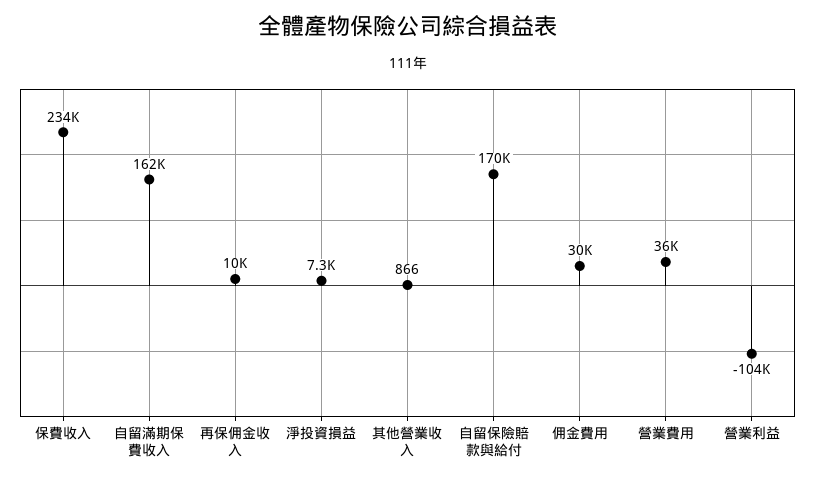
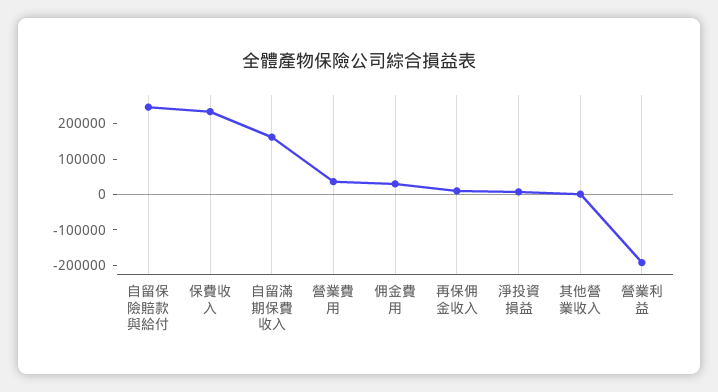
自留保險賠款與給付: 170000 -> 250000
營業利益: -104000 -> -200000

